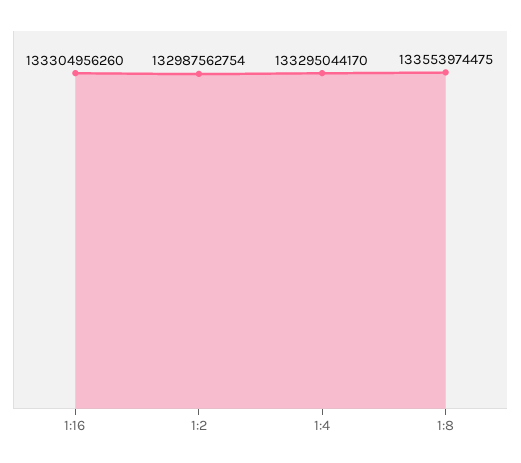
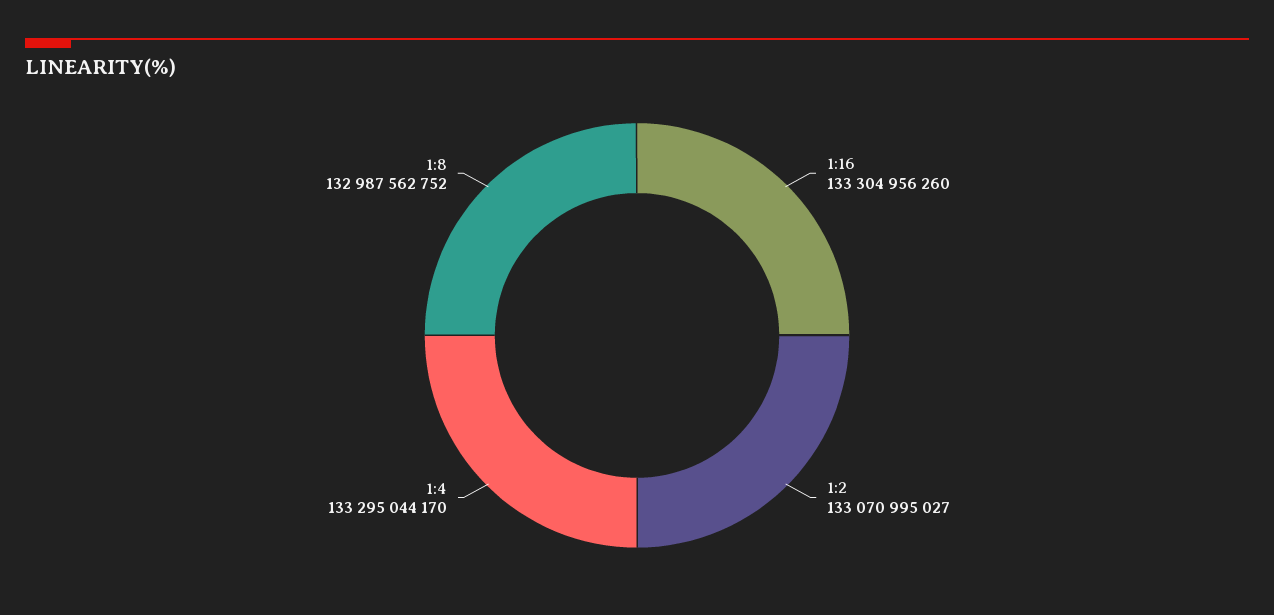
1:2: 132987562754 -> 133070995027
1:8: 133553974475 -> 132987562752

